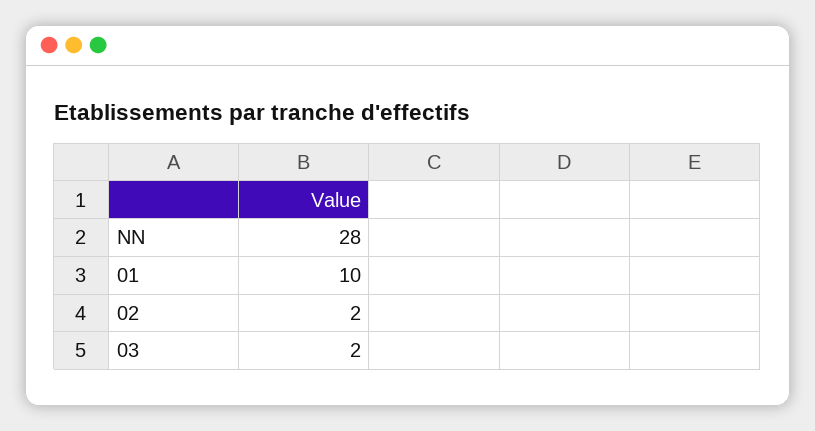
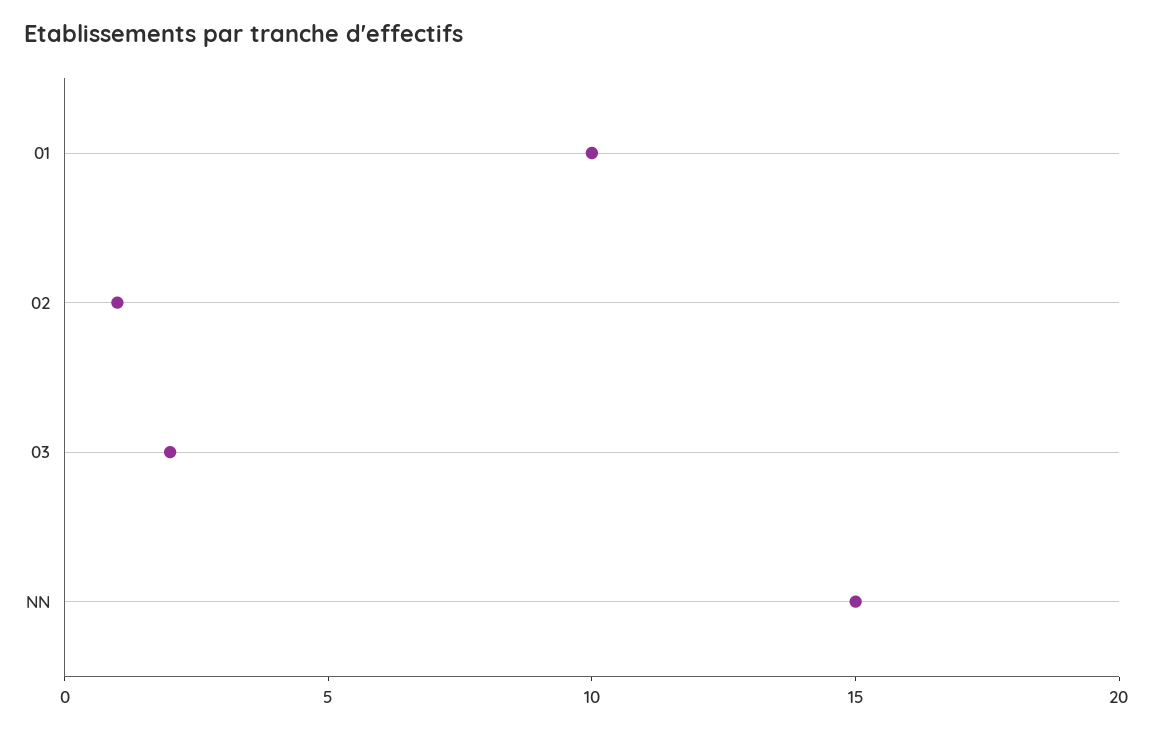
NN: 28 -> 15
02: 2 -> 1

